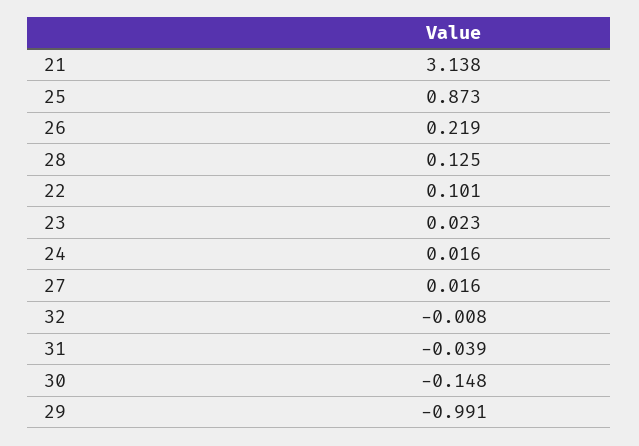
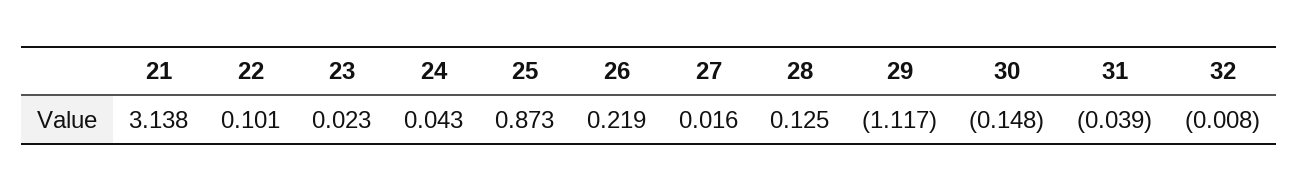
24: 0.016 -> 0.043
29: -0.991 -> -1.117

